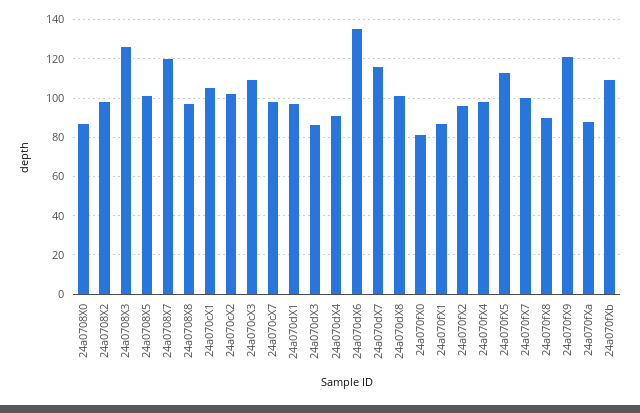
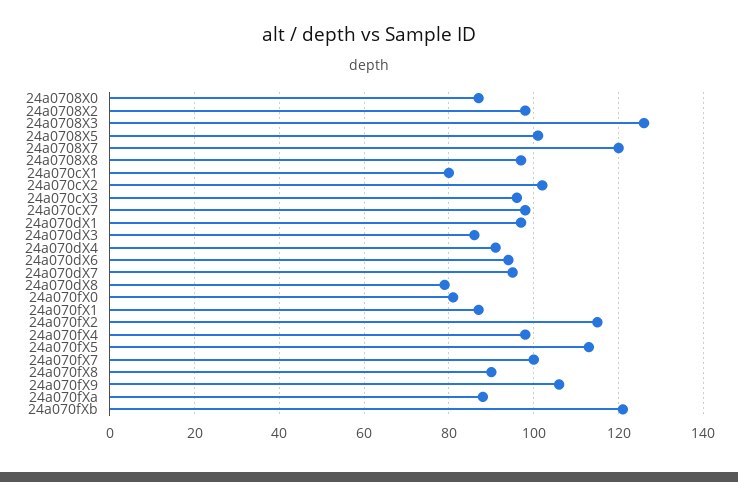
24a070cX1: 105 -> 80
24a070cX3: 110 -> 95
24a070dX6: 135 -> 95
24a070dX7: 115 -> 95
24a070dX8: 100 -> 80
24a070fX2: 95 -> 115
24a070fX9: 120 -> 105
24a070fXb: 110 -> 120

